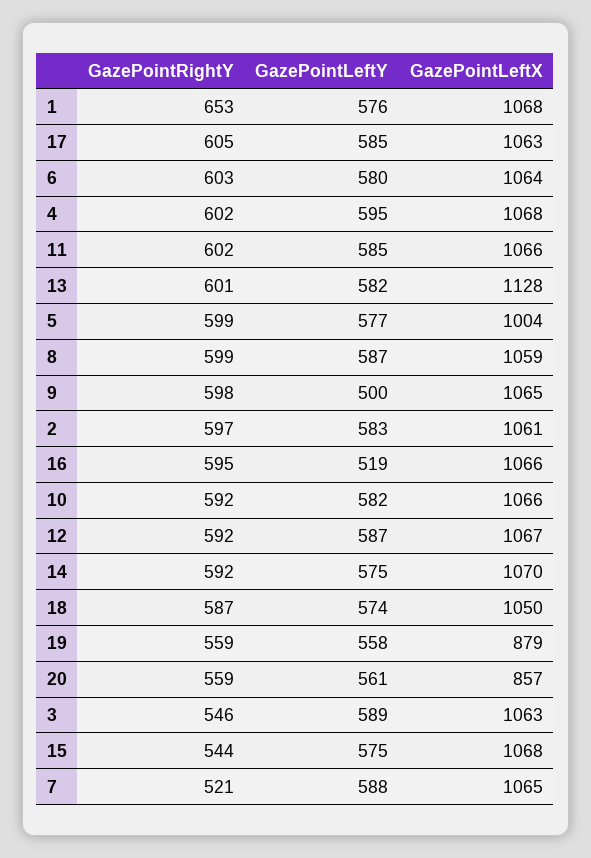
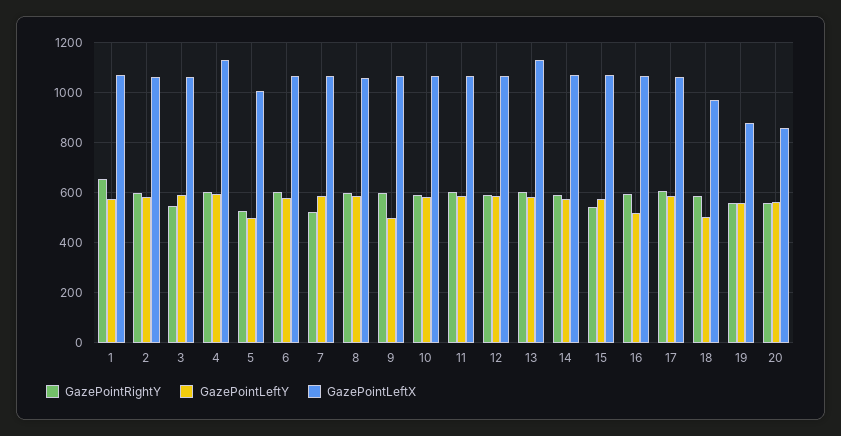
GazePointLeftX, 4: 1068 -> 1125
GazePointRightY, 5: 599 -> 525
GazePointLeftY, 5: 577 -> 500
GazePointLeftY, 18: 574 -> 500
GazePointLeftX, 18: 1050 -> 975

